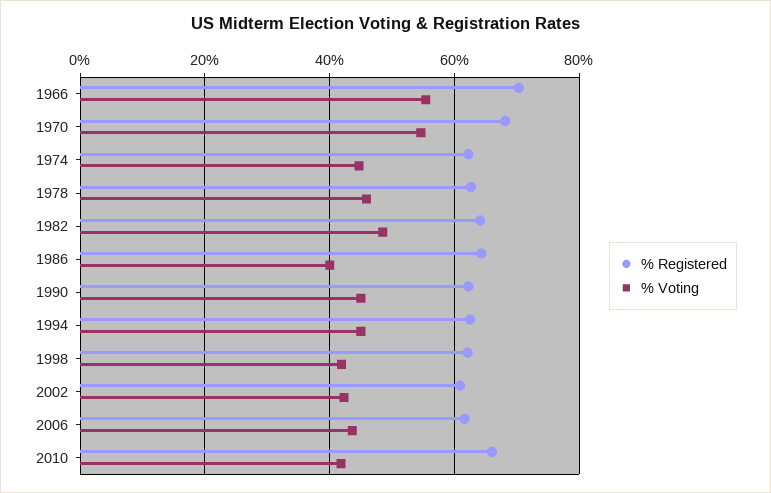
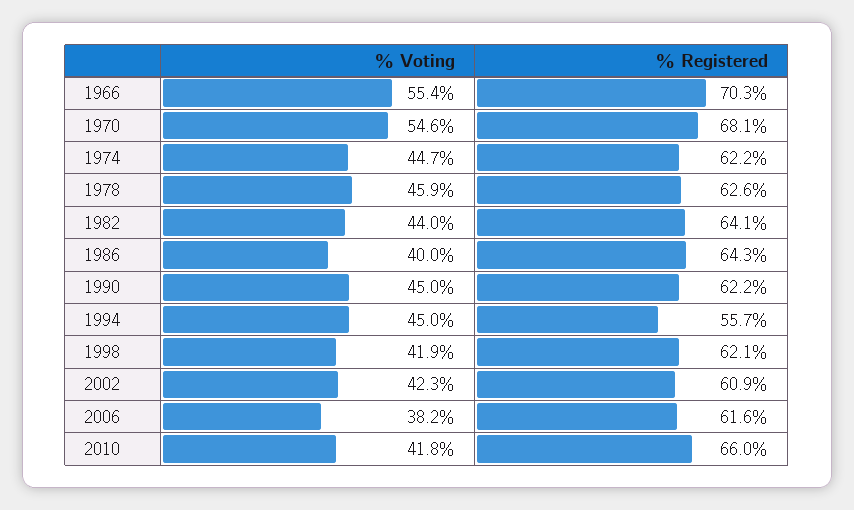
% Voting, 1982: 48 -> 44
% Registered, 1994: 62 -> 55.7
% Voting, 2006: 44 -> 38.2

